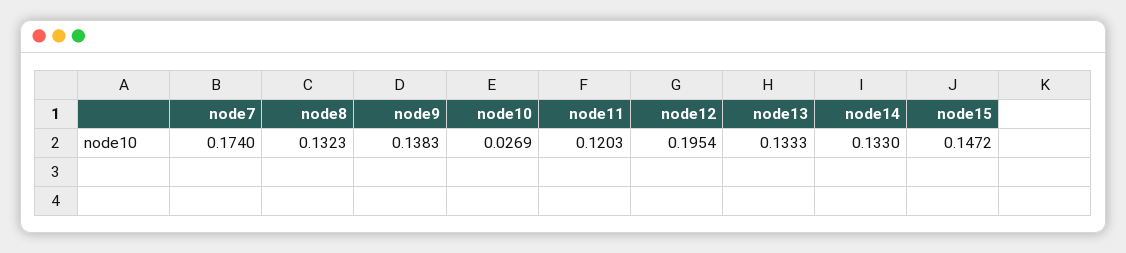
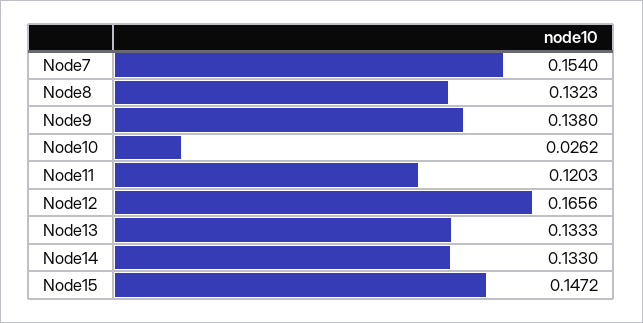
node7: 0.174 -> 0.154
node9: 0.1383 -> 0.138
node10: 0.0269 -> 0.0262
node12: 0.1954 -> 0.1656

